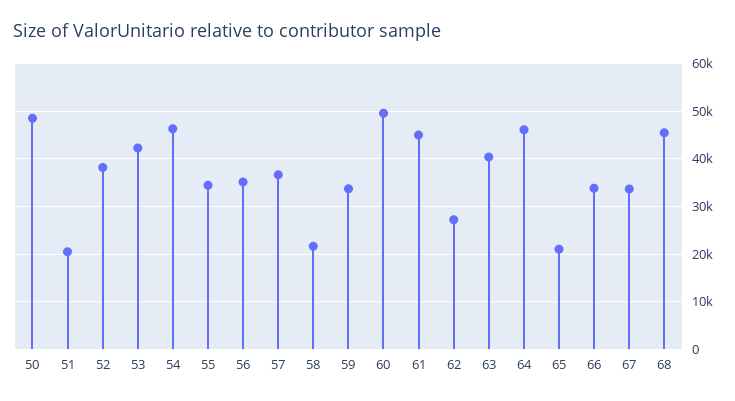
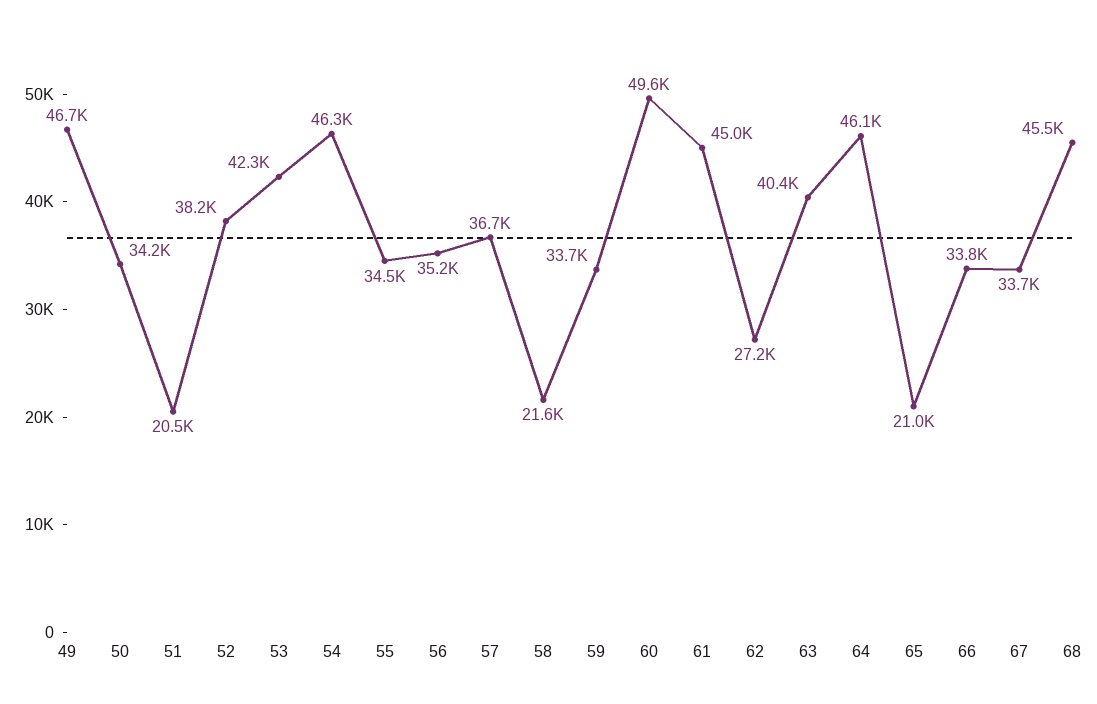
50: 48000 -> 34200
49: none -> 46700

